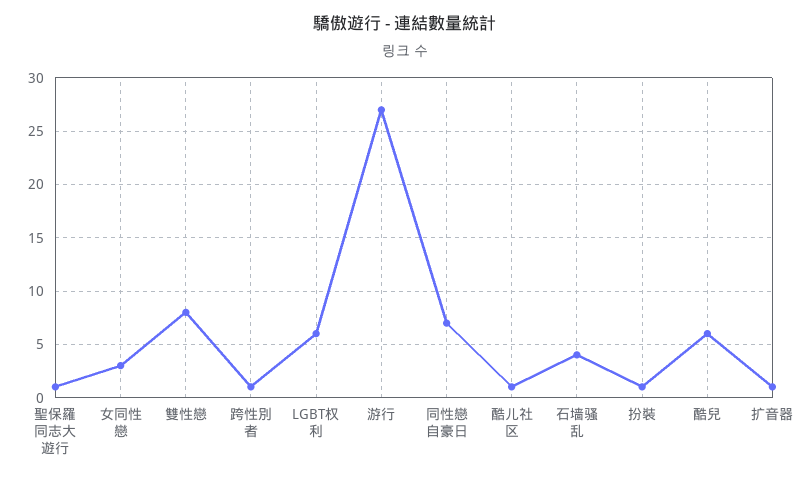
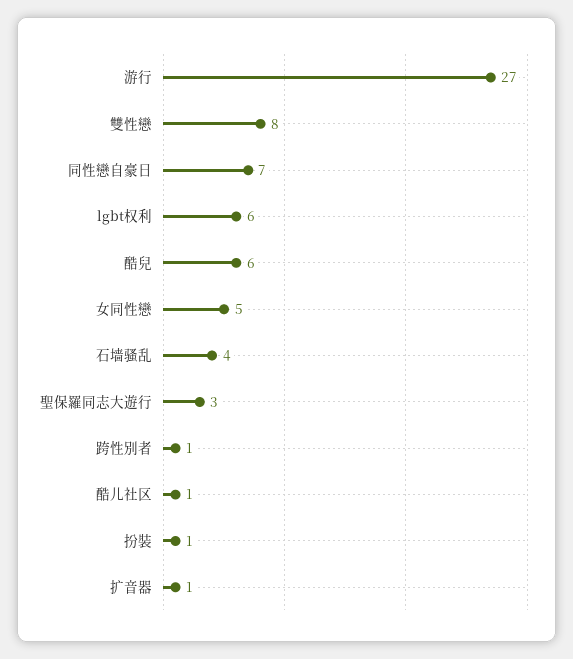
聖保羅同志大遊行: 1 -> 3
女同性戀: 3 -> 5

